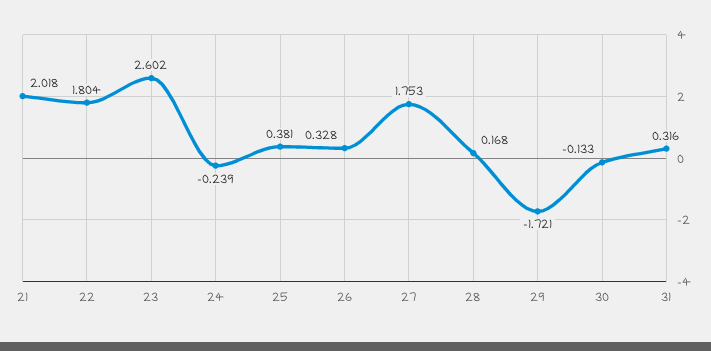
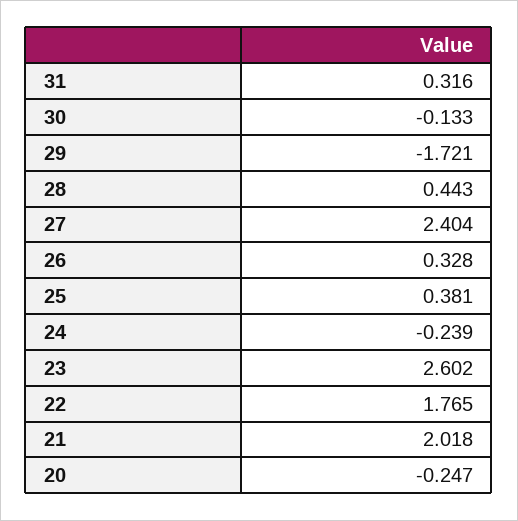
22: 1.804 -> 1.765
27: 1.753 -> 2.404
28: 0.168 -> 0.443
20: none -> -0.247

